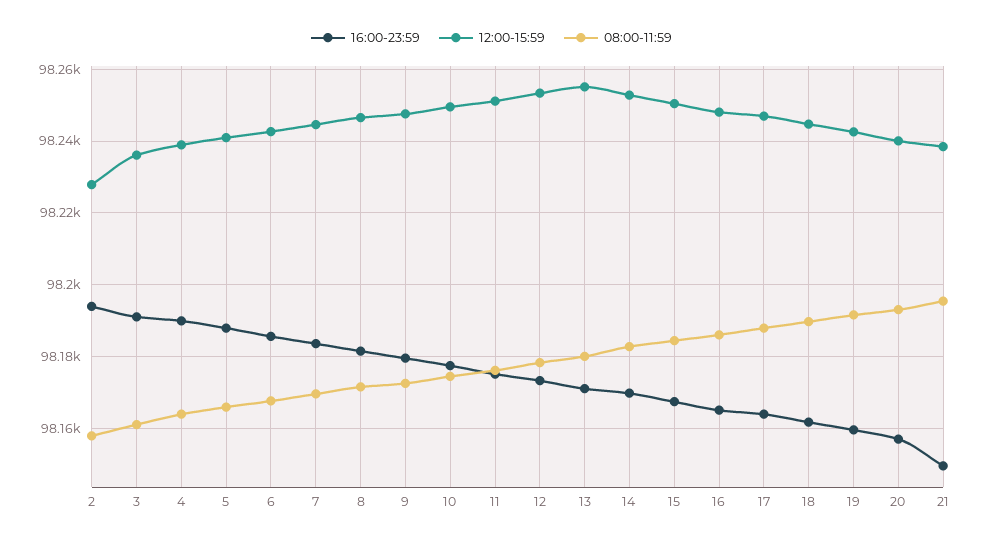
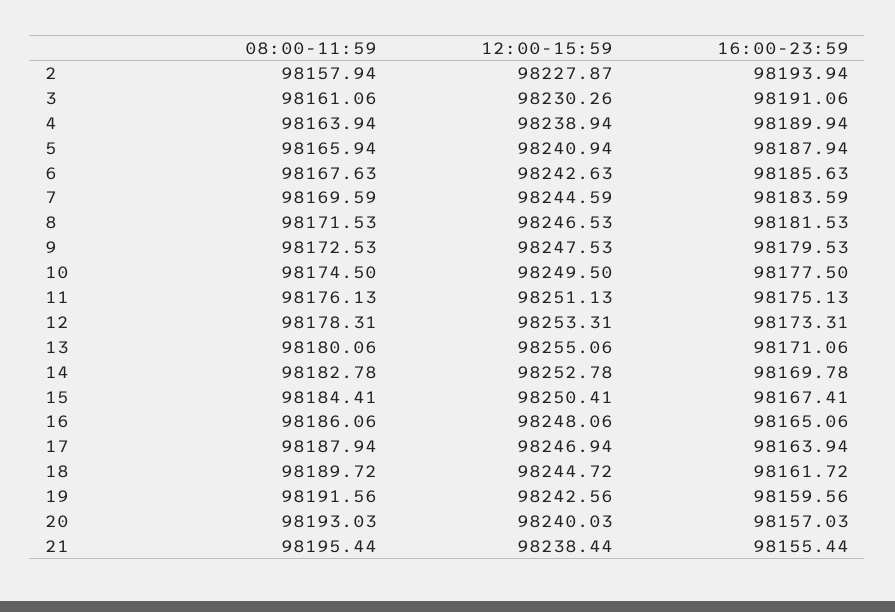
12:00-15:59, 3: 98236 -> 98230.26
16:00-23:59, 21: 98150 -> 98155.44

